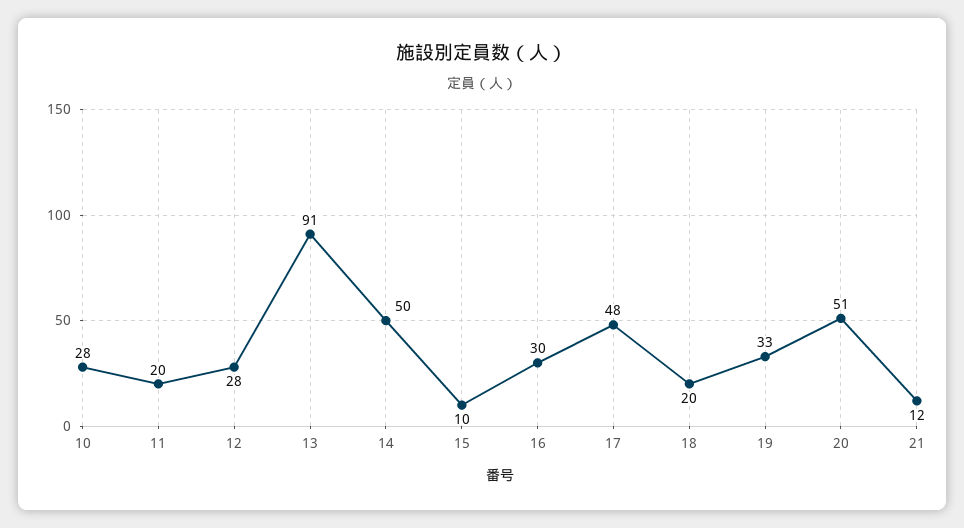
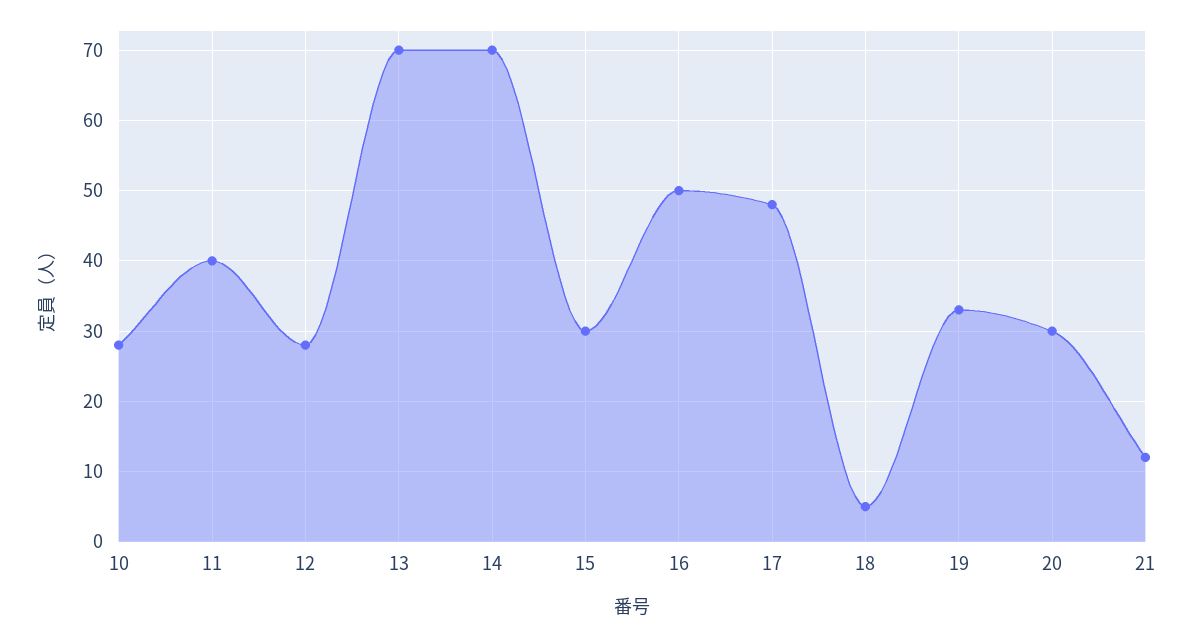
11: 20 -> 40
13: 91 -> 70
14: 50 -> 70
15: 10 -> 30
16: 30 -> 50
18: 20 -> 5
20: 51 -> 30

